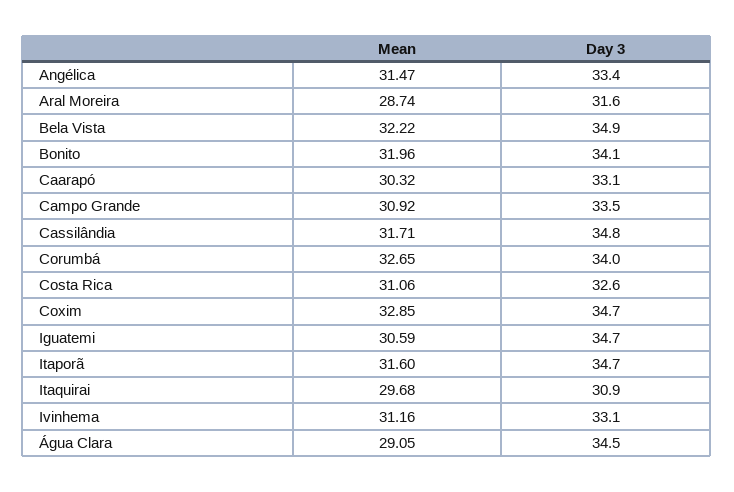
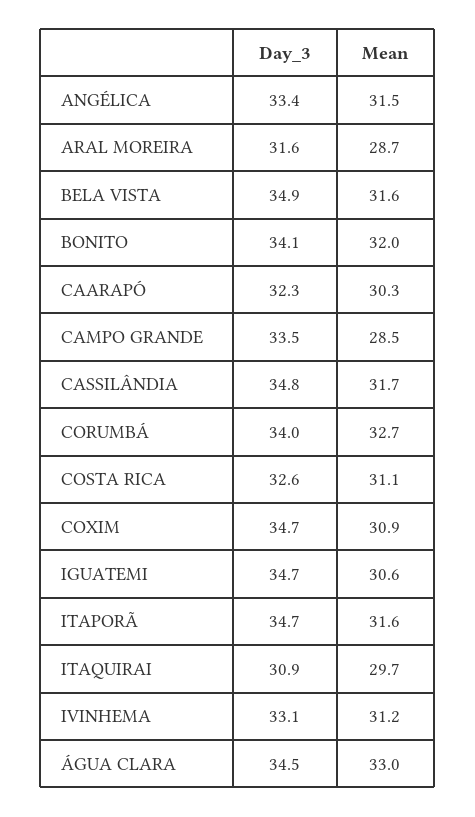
Mean, Bela Vista: 32.22 -> 31.6
Day 3, Caarapó: 33.1 -> 32.3
Mean, Campo Grande: 30.92 -> 28.5
Mean, Coxim: 32.85 -> 30.9
Mean, Água Clara: 29.05 -> 33

